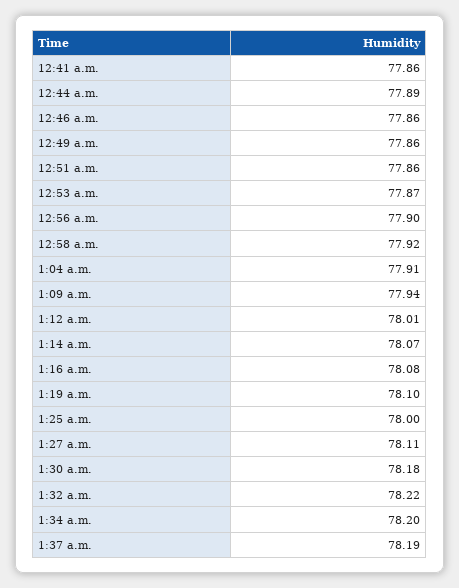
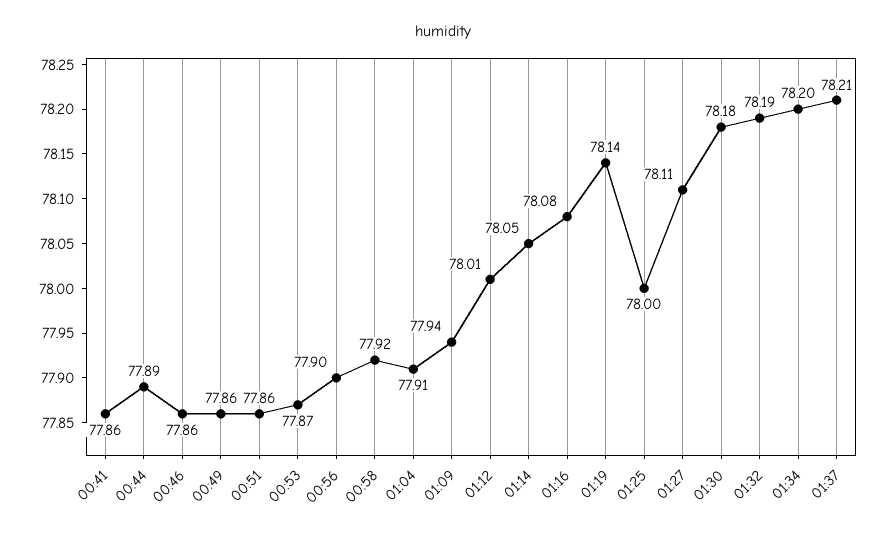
1:14 a.m.: 78.07 -> 78.05
1:19 a.m.: 78.1 -> 78.14
1:32 a.m.: 78.22 -> 78.19
1:37 a.m.: 78.19 -> 78.21

